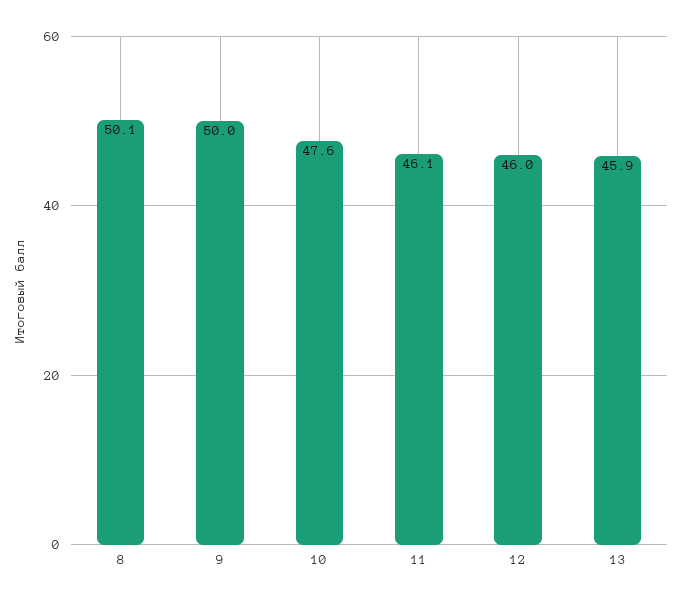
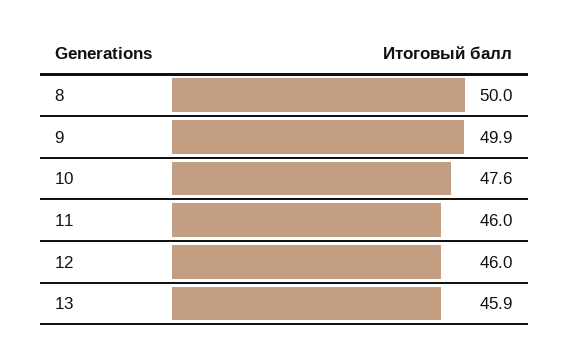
8: 50.1 -> 50
9: 50 -> 49.9
11: 46.1 -> 46

